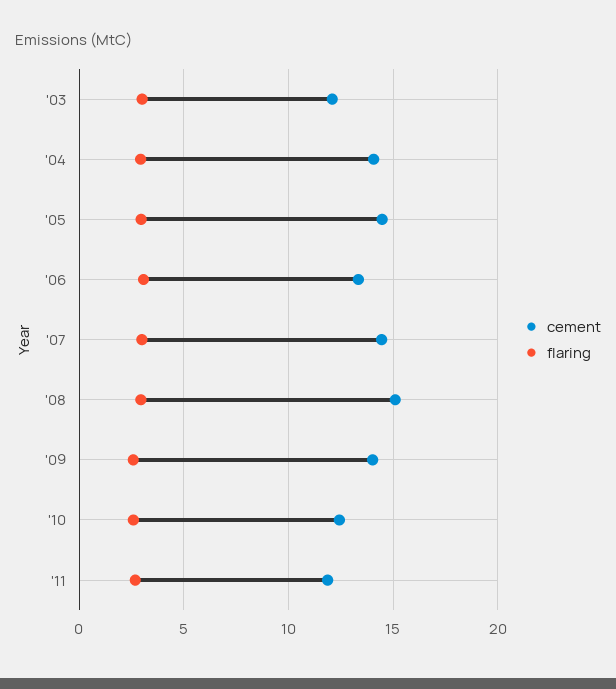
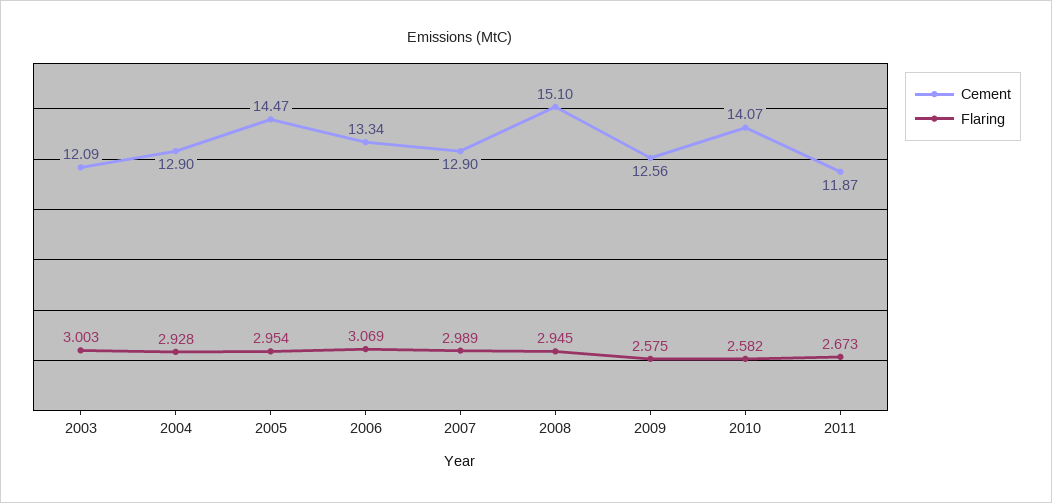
cement, '04: 14 -> 12.9
cement, '07: 14.5 -> 12.9
cement, '09: 14 -> 12.56
cement, '10: 12.5 -> 14.07

